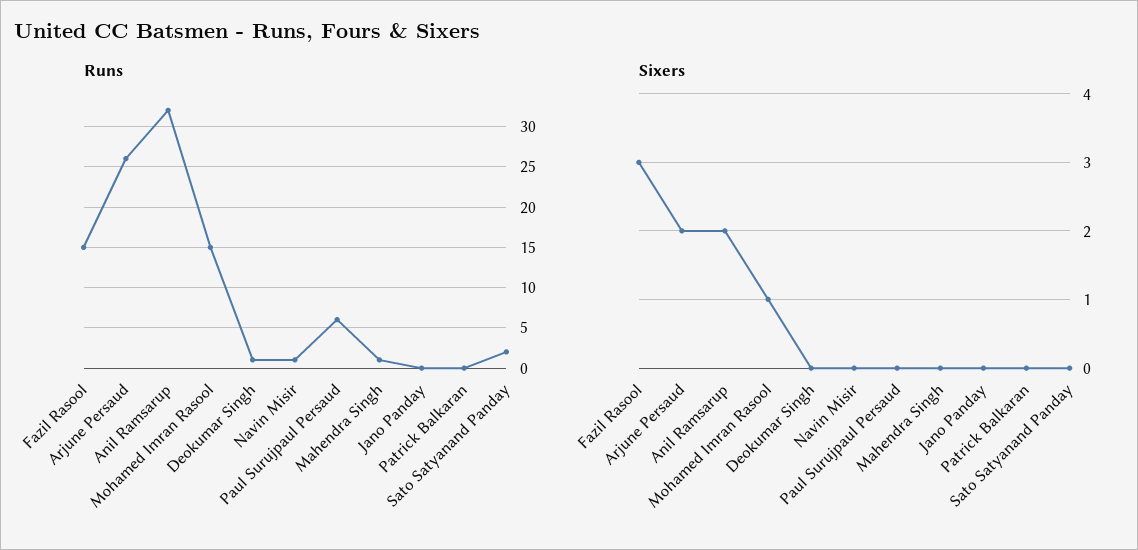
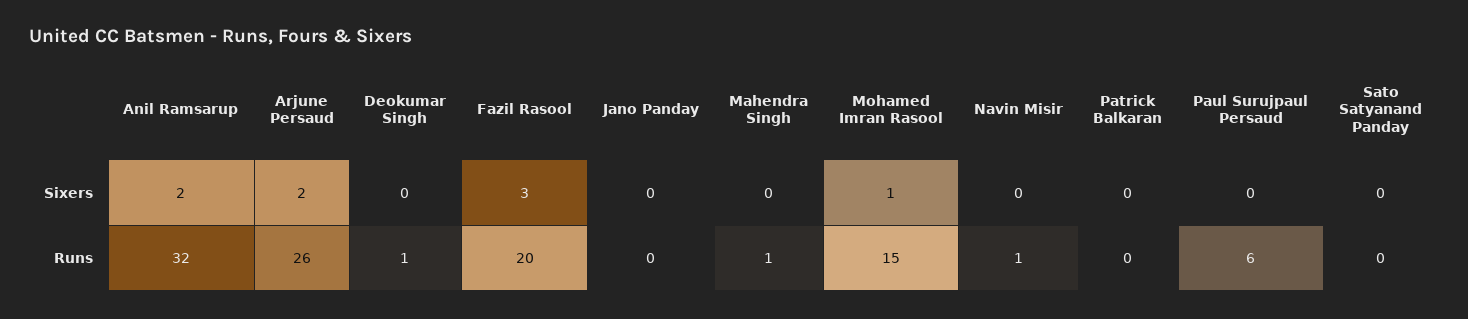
Runs, Fazil Rasool: 15 -> 20
Runs, Sato Satyanand Panday: 2 -> 0

